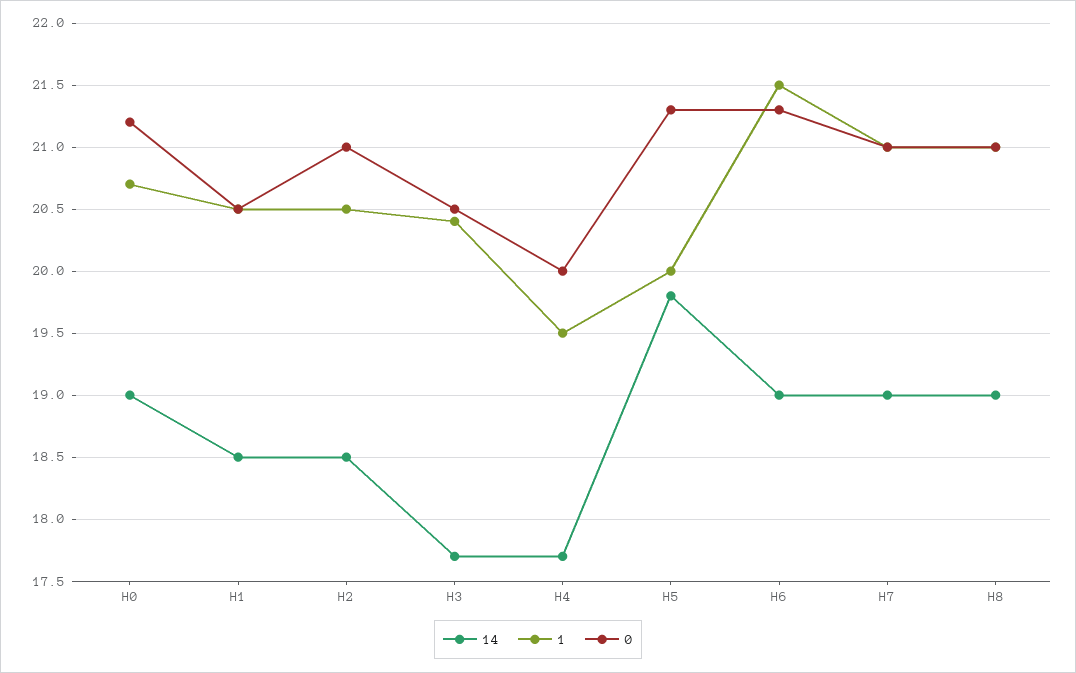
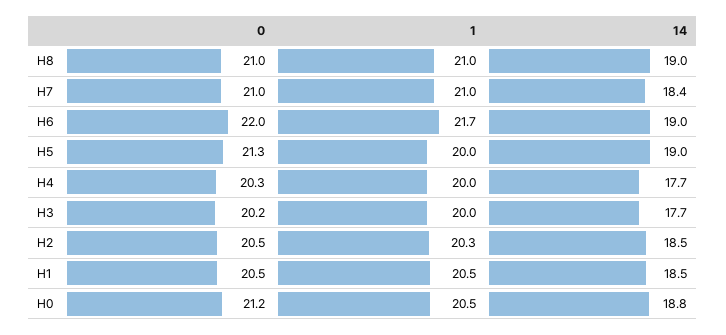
14, H0: 19 -> 18.8
1, H0: 20.7 -> 20.5
1, H2: 20.5 -> 20.3
0, H2: 21 -> 20.5
1, H3: 20.4 -> 20
0, H3: 20.5 -> 20.2
1, H4: 19.5 -> 20
0, H4: 20 -> 20.3
14, H5: 19.8 -> 19
1, H6: 21.5 -> 21.7
0, H6: 21.3 -> 22
14, H7: 19 -> 18.4

